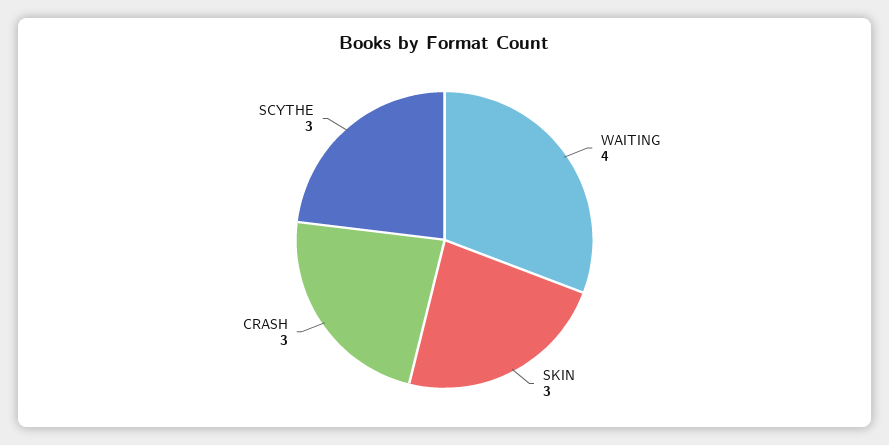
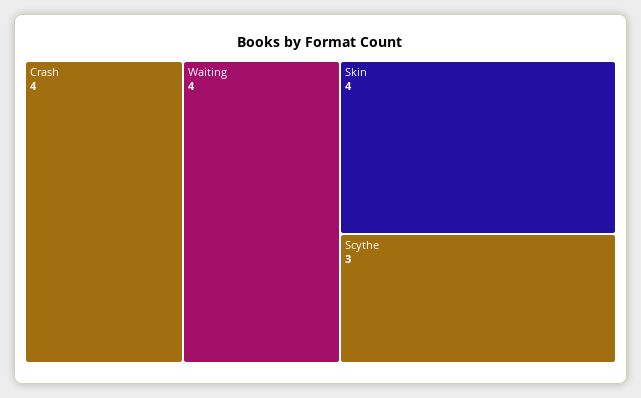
SKIN: 3 -> 4
CRASH: 3 -> 4

